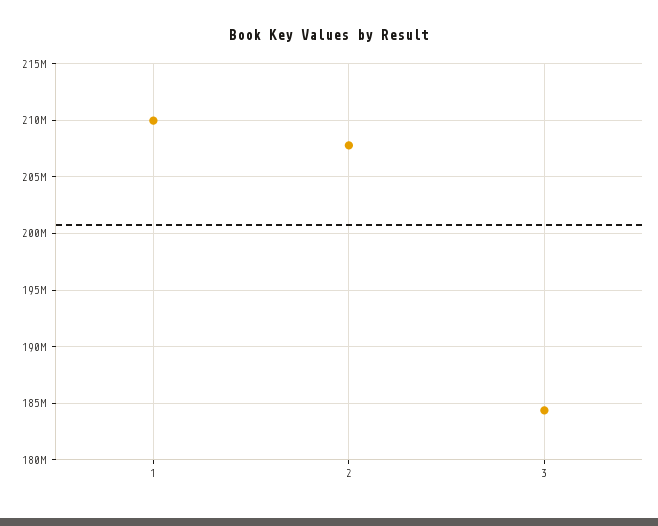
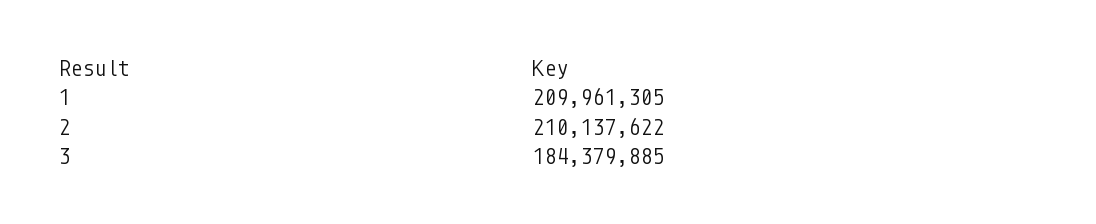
2: 208000000 -> 210137622

